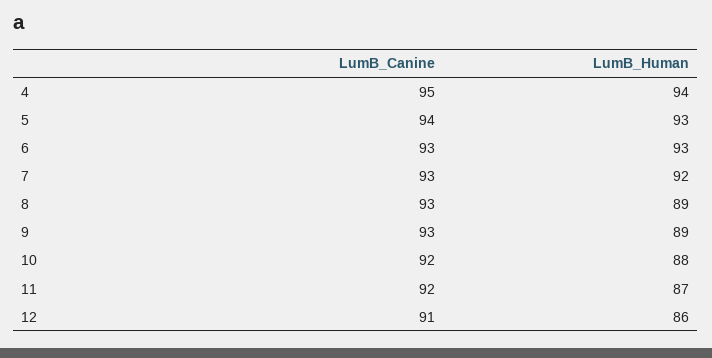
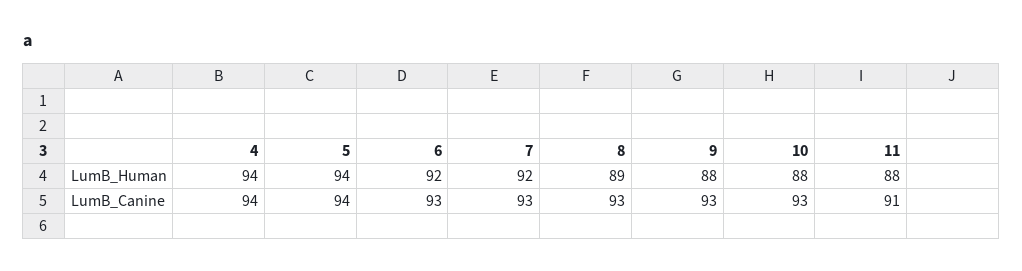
LumB_Canine, 4: 95 -> 94
LumB_Human, 5: 93 -> 94
LumB_Human, 6: 93 -> 92
LumB_Human, 9: 89 -> 88
LumB_Canine, 10: 92 -> 93
LumB_Canine, 11: 92 -> 91
LumB_Human, 11: 87 -> 88
LumB_Canine, 12: 91 -> none
LumB_Human, 12: 86 -> none

